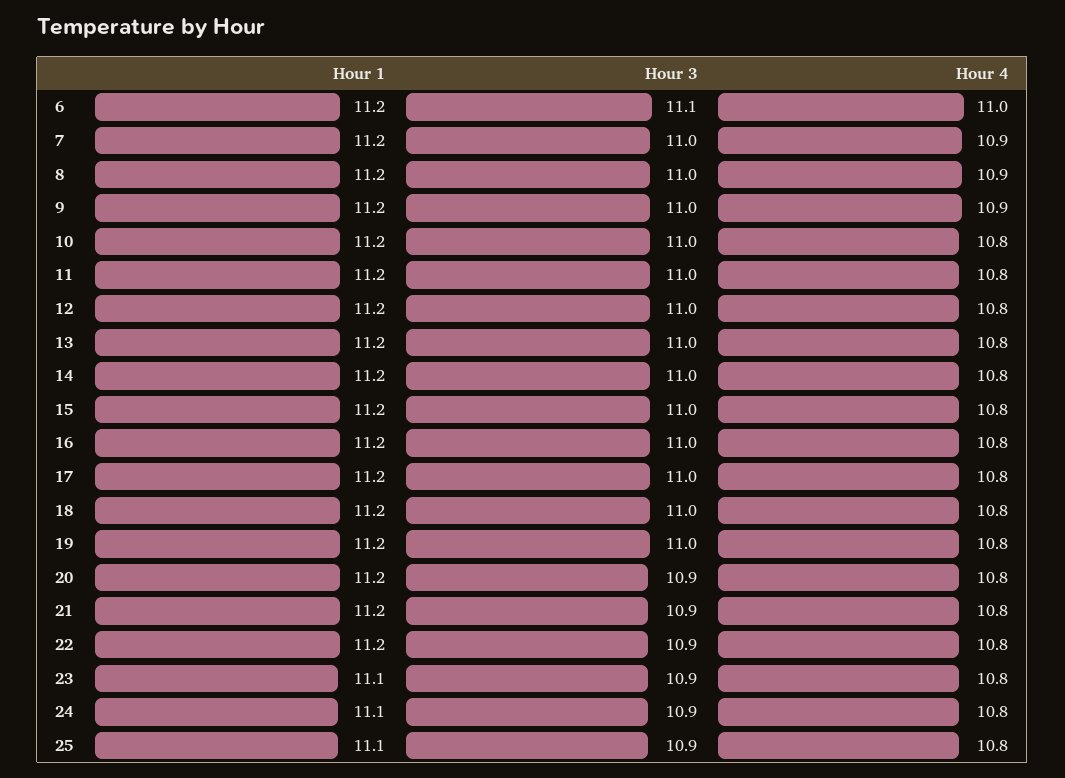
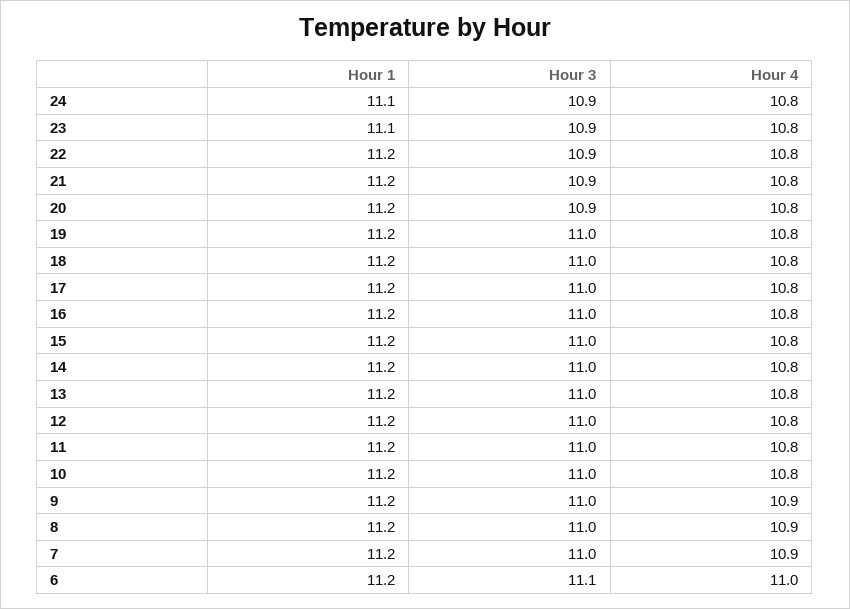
Hour 1, 25: 11.1 -> none
Hour 3, 25: 10.9 -> none
Hour 4, 25: 10.8 -> none

